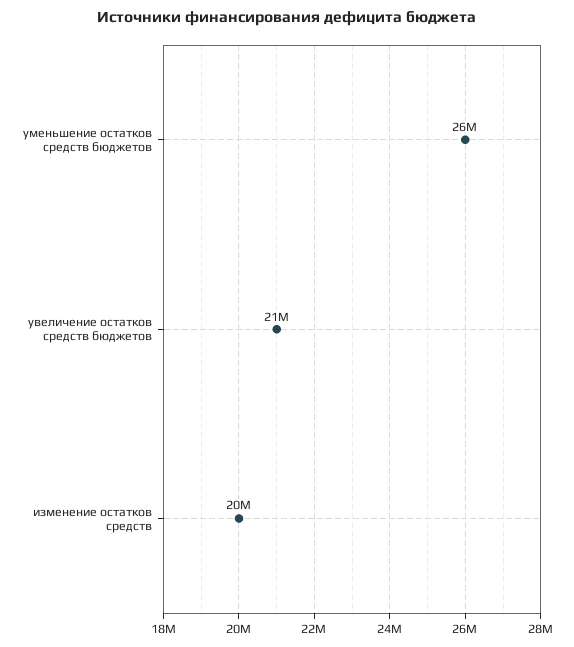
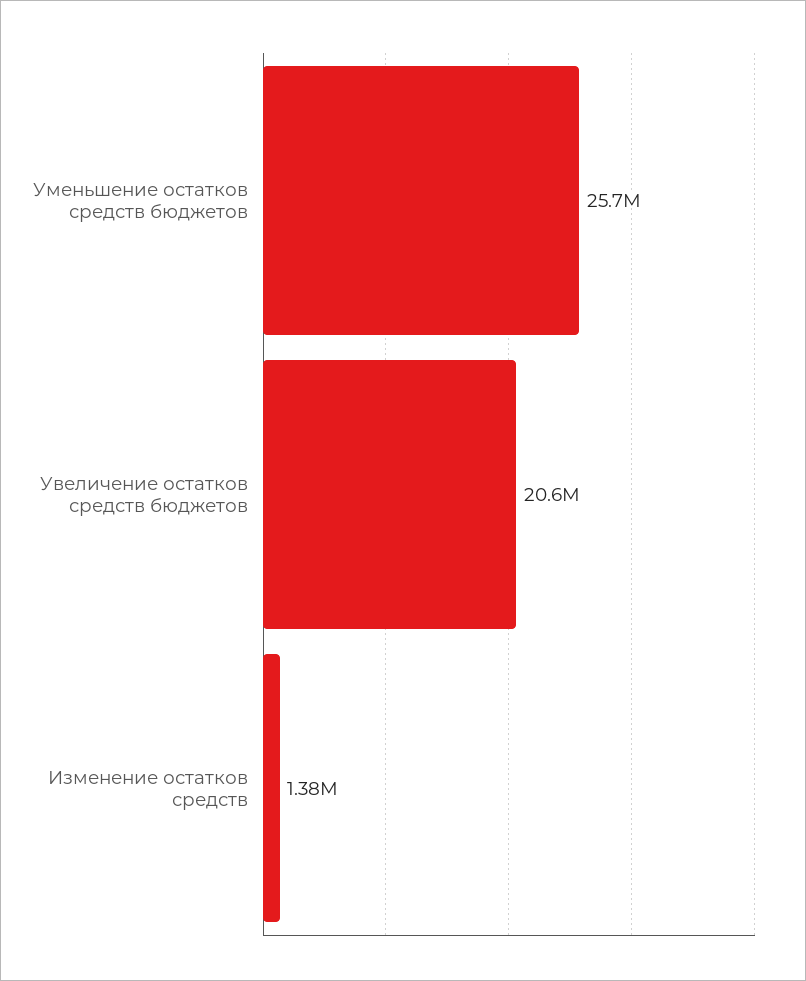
изменение остатков средств: 20000000 -> 1380000

